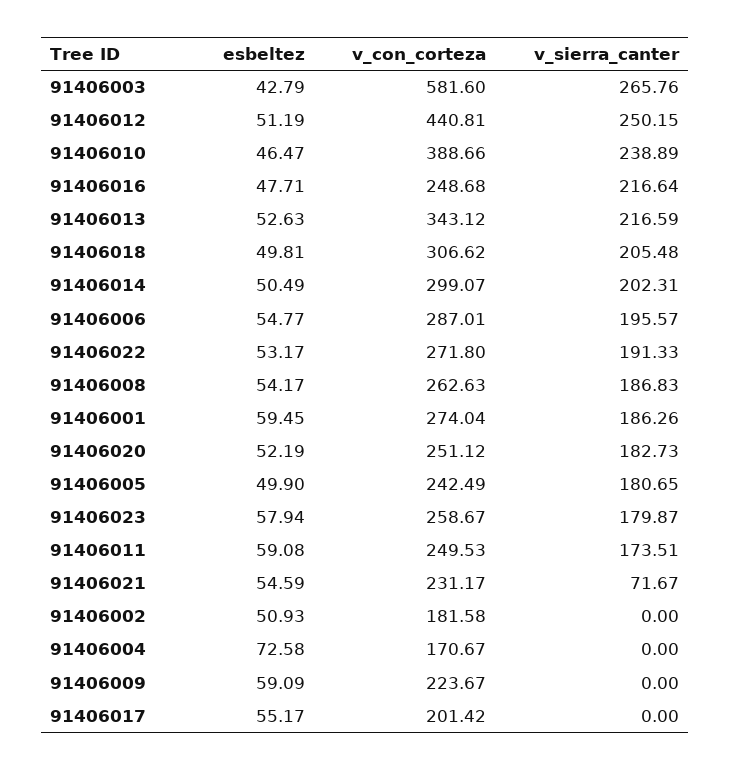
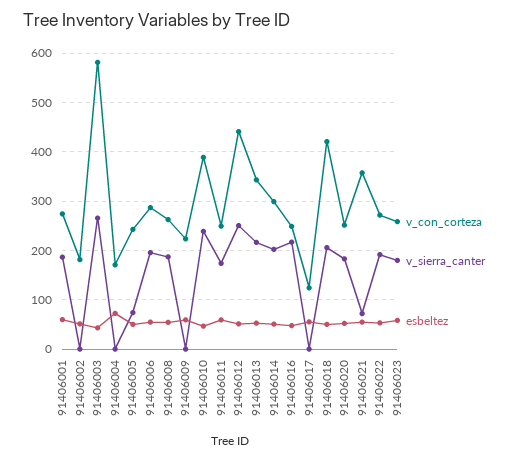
v_con_corteza, 91406018: 306.62 -> 420
v_sierra_canter, 91406005: 180.65 -> 80
v_con_corteza, 91406021: 231.17 -> 360
v_con_corteza, 91406017: 201.42 -> 120

